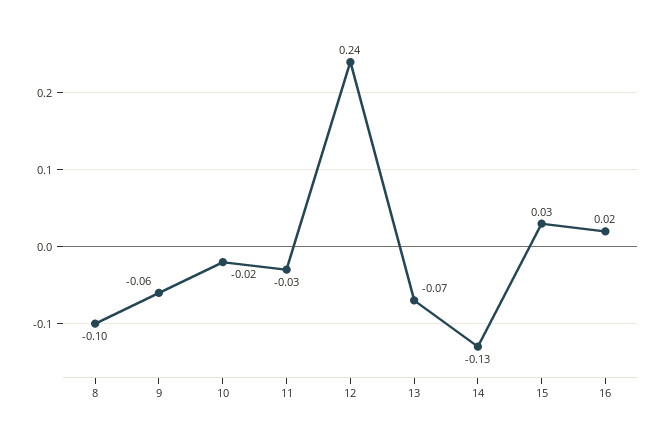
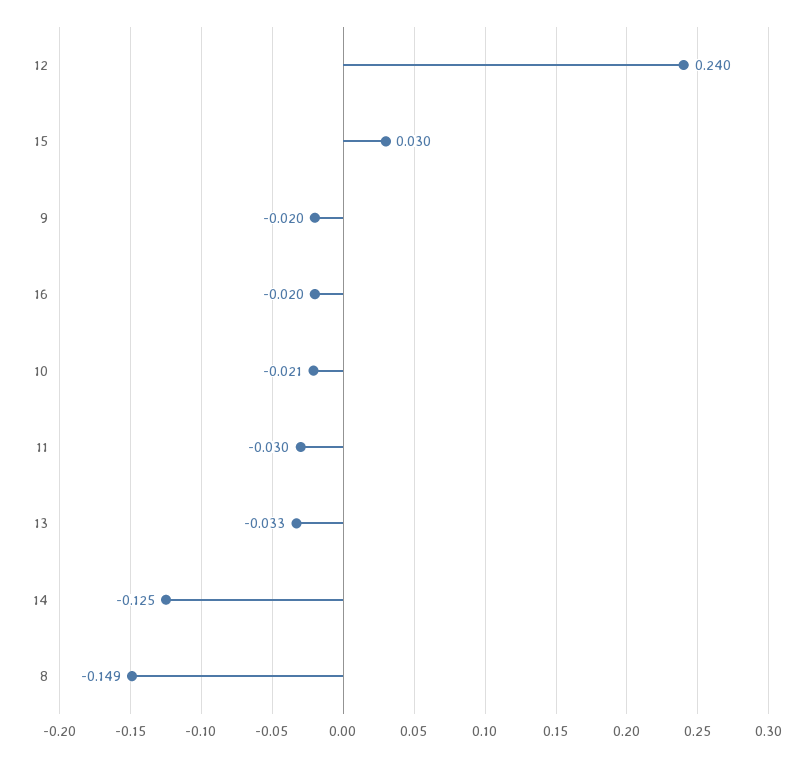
8: -0.1 -> -0.149
9: -0.06 -> -0.02
13: -0.07 -> -0.033
16: 0.02 -> -0.02

